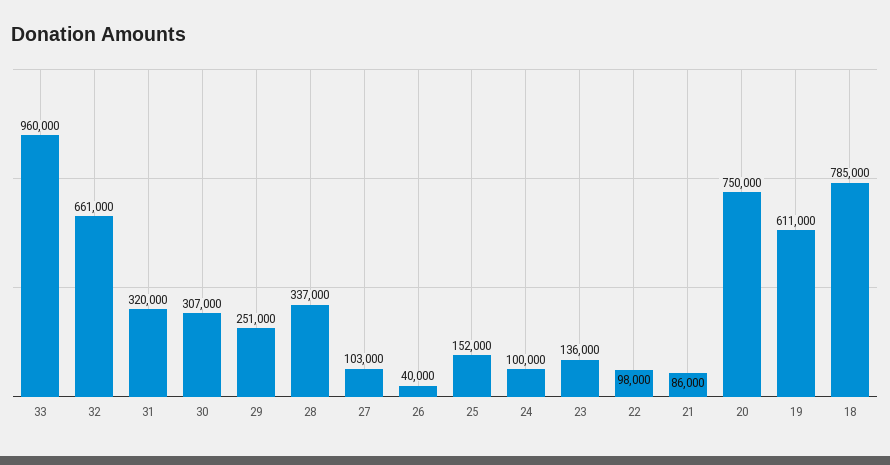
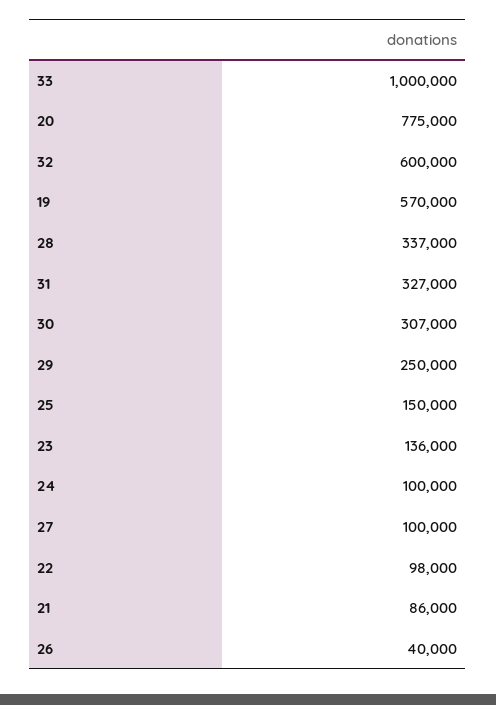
33: 960000 -> 1000000
32: 661000 -> 600000
31: 320000 -> 327000
29: 251000 -> 250000
27: 103000 -> 100000
25: 152000 -> 150000
20: 750000 -> 775000
19: 611000 -> 570000
18: 785000 -> none

